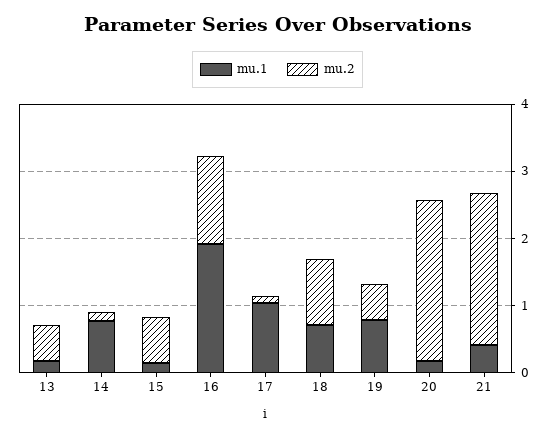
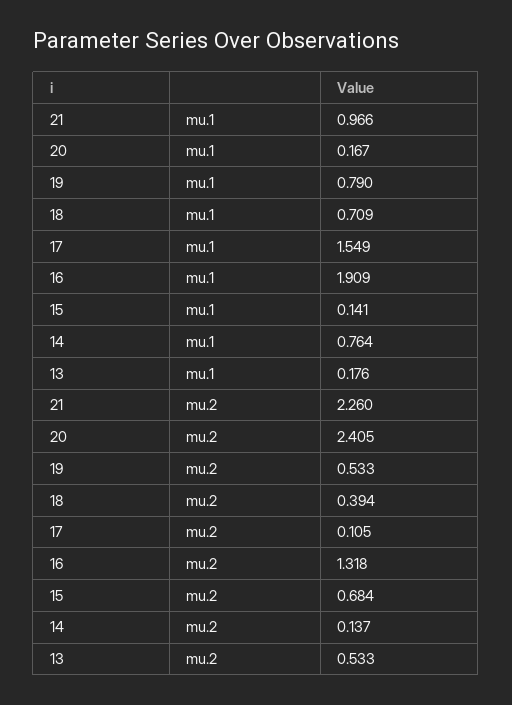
mu.1, 17: 1 -> 1.549
mu.2, 18: 1 -> 0.394
mu.1, 21: 0.4 -> 0.966

